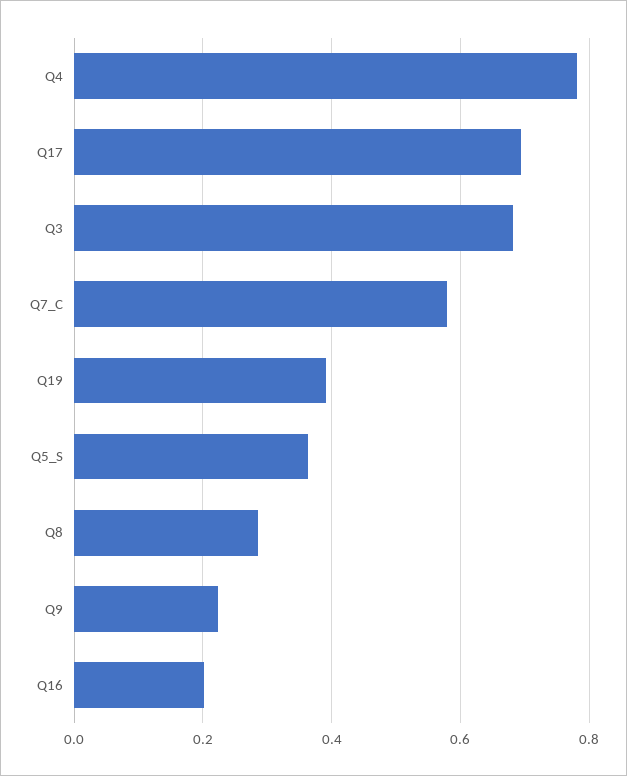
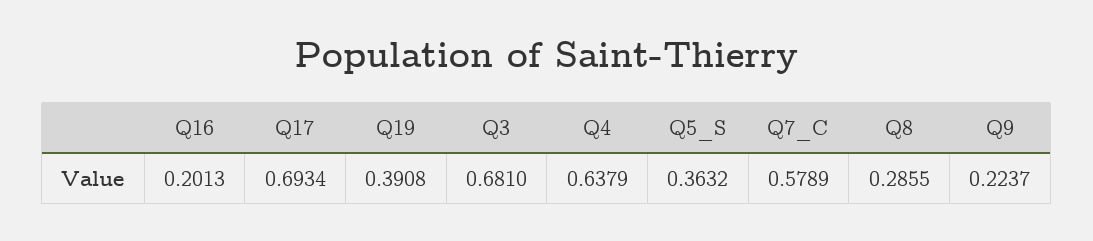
Q4: 0.78 -> 0.6379

